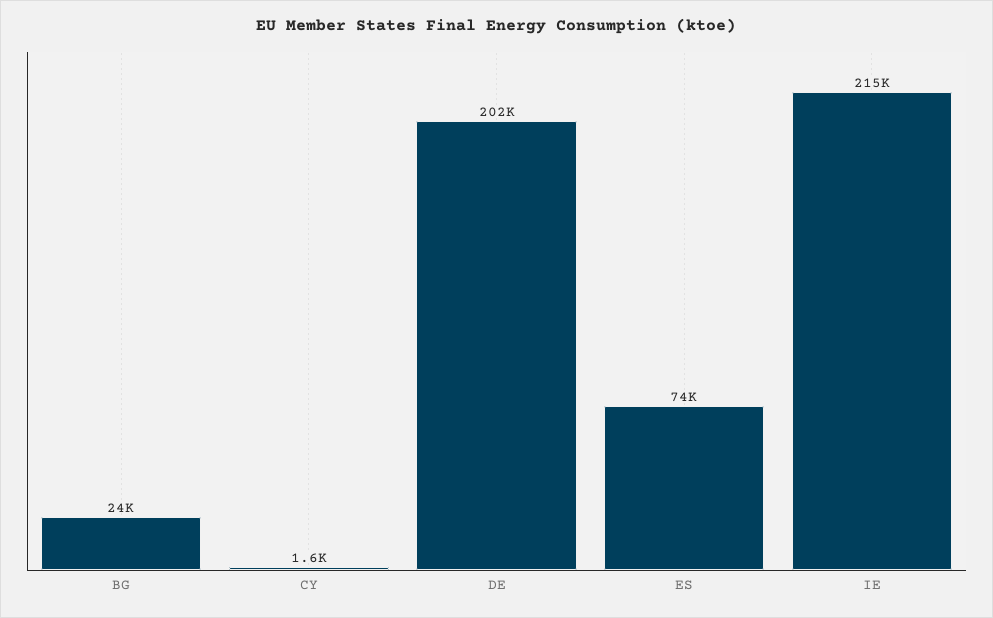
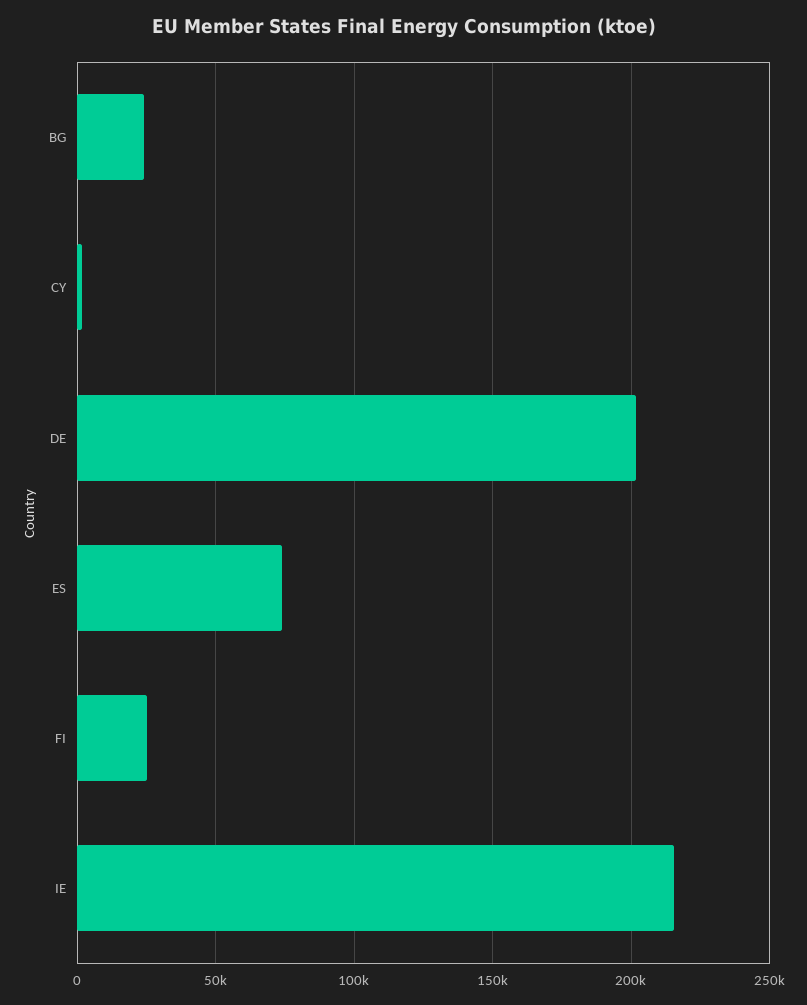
FI: none -> 25000

